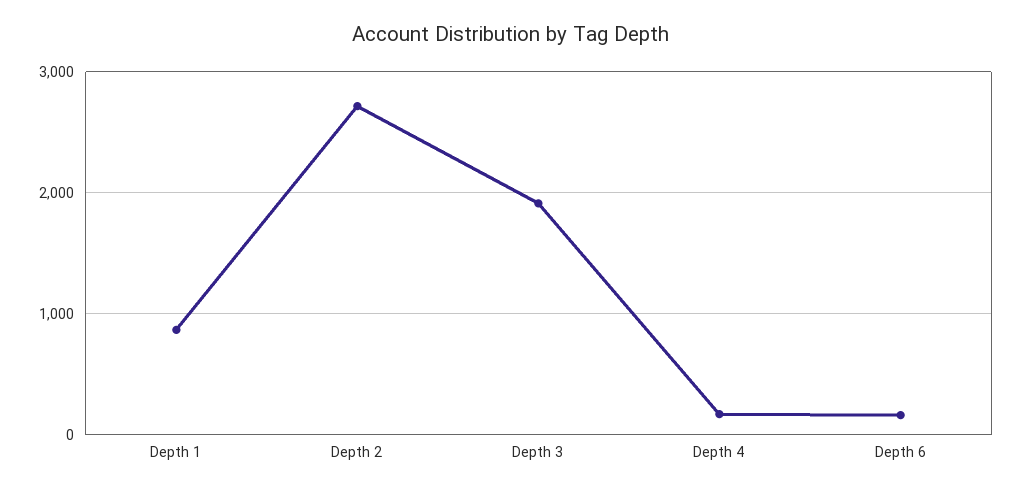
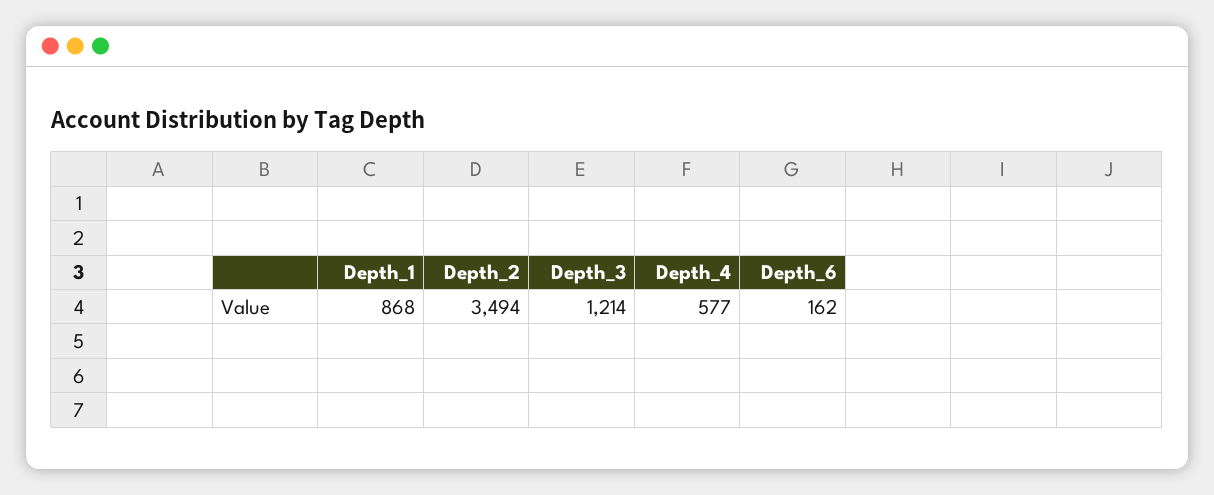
Depth 2: 2700 -> 3494
Depth 3: 1900 -> 1214
Depth 4: 200 -> 577

